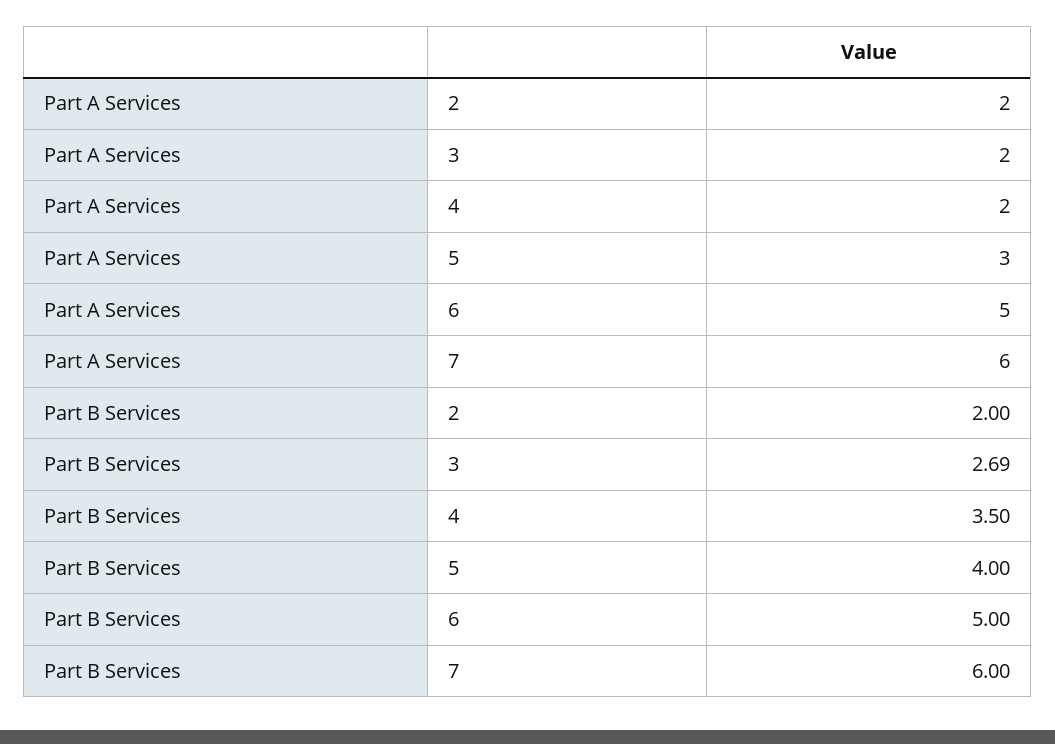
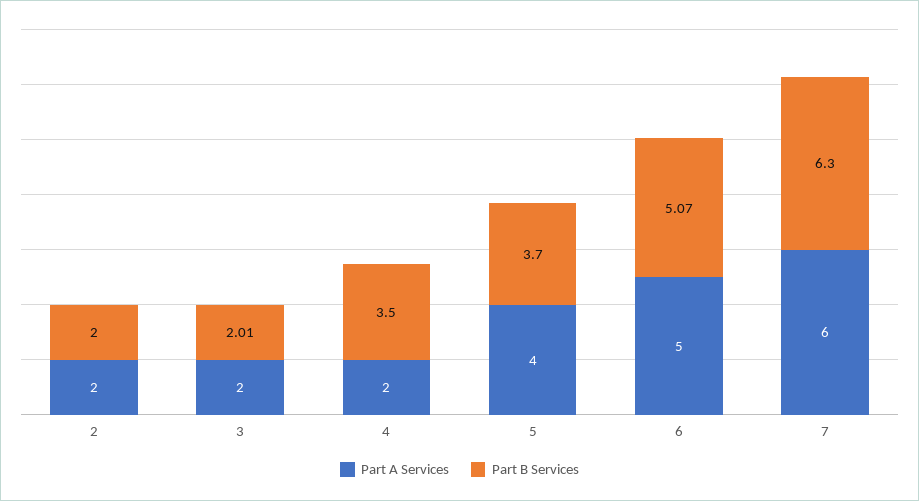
Part A Services, 5: 3 -> 4
Part B Services, 3: 2.69 -> 2.01
Part B Services, 5: 4 -> 3.7
Part B Services, 6: 5 -> 5.07
Part B Services, 7: 6 -> 6.3

